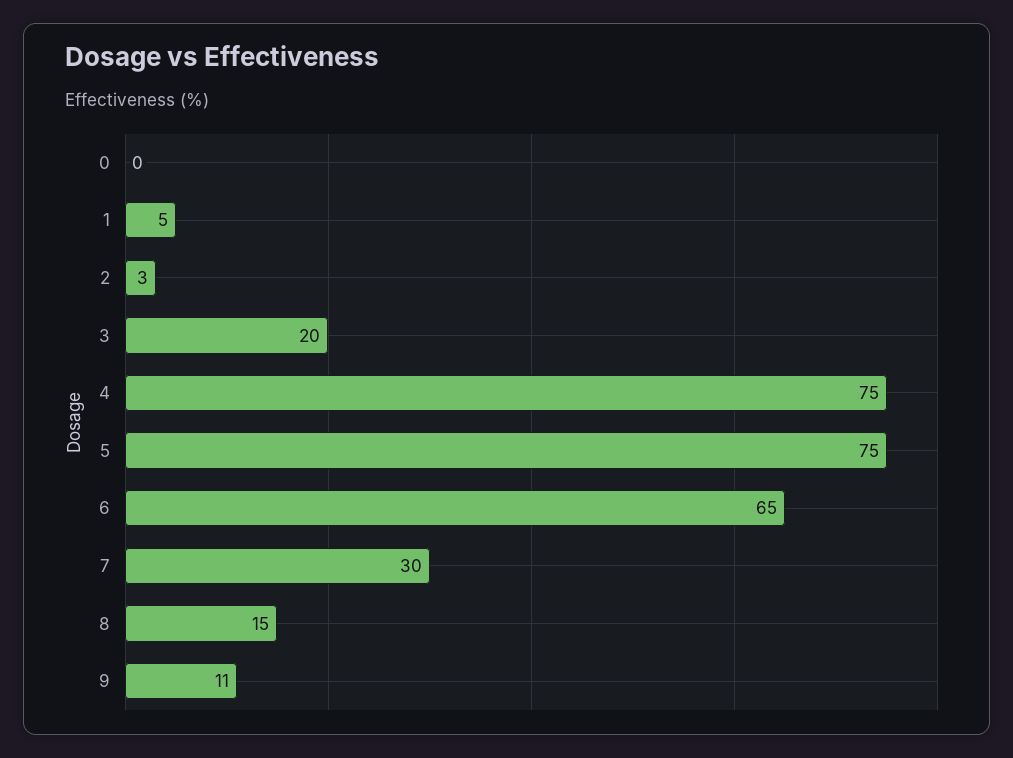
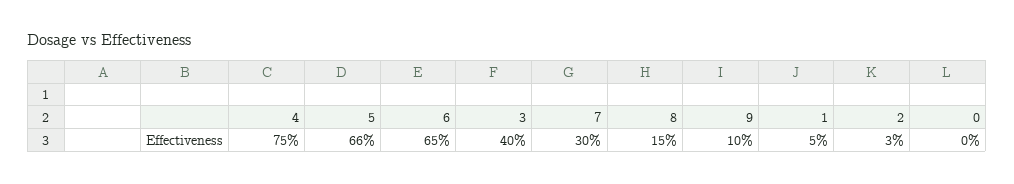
3: 20 -> 40
5: 75 -> 66
9: 11 -> 10

